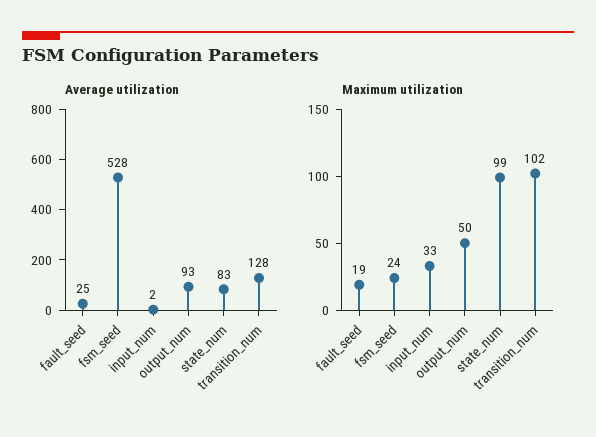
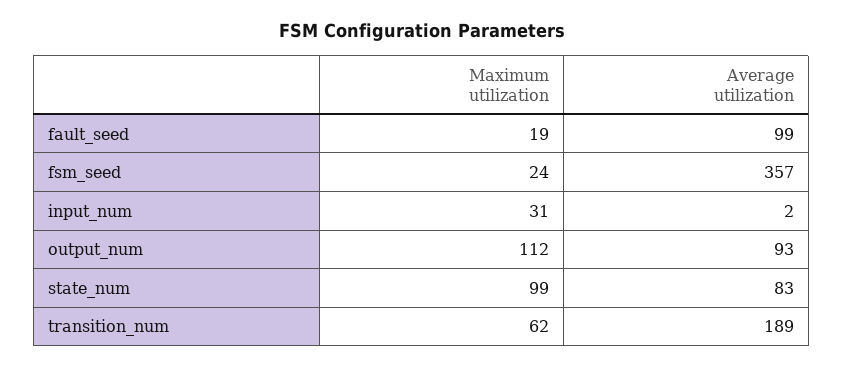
Average utilization, fault_seed: 25 -> 99
Average utilization, fsm_seed: 528 -> 357
Average utilization, transition_num: 128 -> 189
Maximum utilization, input_num: 33 -> 31
Maximum utilization, output_num: 50 -> 112
Maximum utilization, transition_num: 102 -> 62

